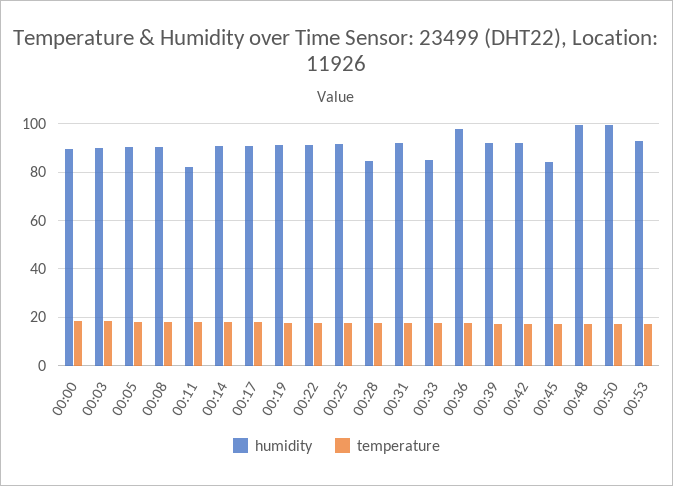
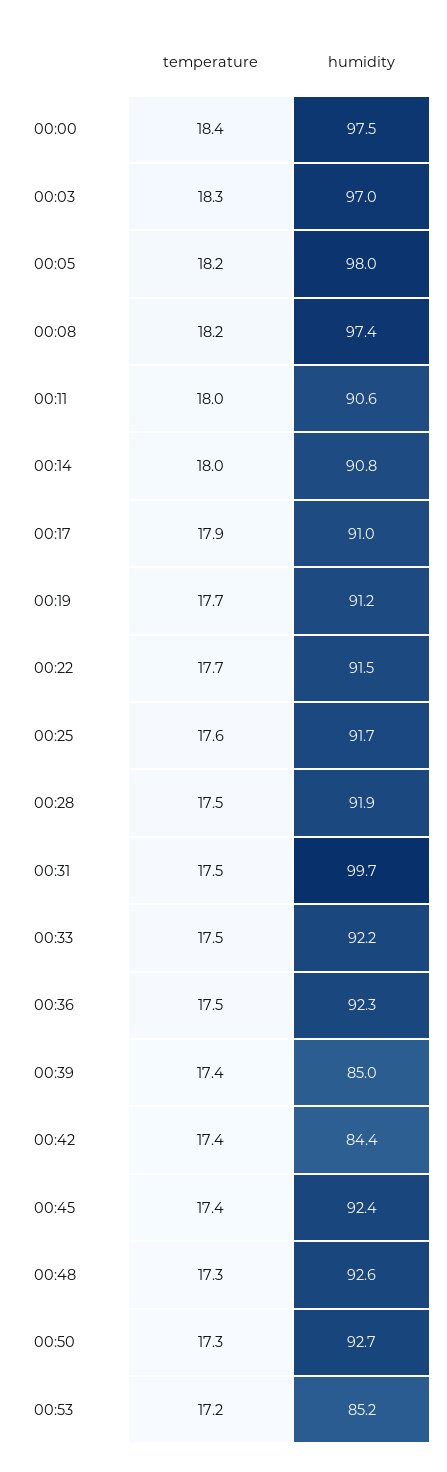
humidity, 00:00: 90 -> 97.5
humidity, 00:03: 90 -> 97
humidity, 00:05: 90 -> 98
humidity, 00:08: 90 -> 97.4
humidity, 00:11: 82.5 -> 90.6
humidity, 00:28: 85 -> 91.9
humidity, 00:31: 92.5 -> 99.7
humidity, 00:33: 85 -> 92.2
humidity, 00:36: 97.5 -> 92.3
humidity, 00:39: 92.5 -> 85
humidity, 00:42: 92.5 -> 84.4
humidity, 00:45: 85 -> 92.4
humidity, 00:48: 100 -> 92.6
humidity, 00:50: 100 -> 92.7
humidity, 00:53: 92.5 -> 85.2

